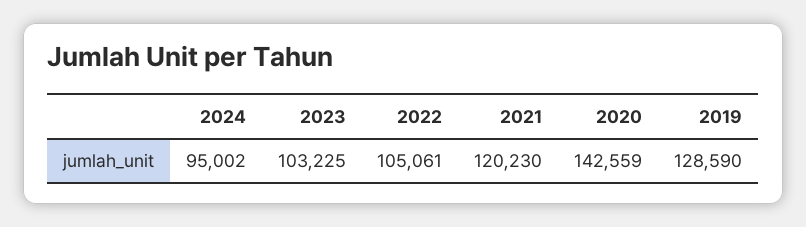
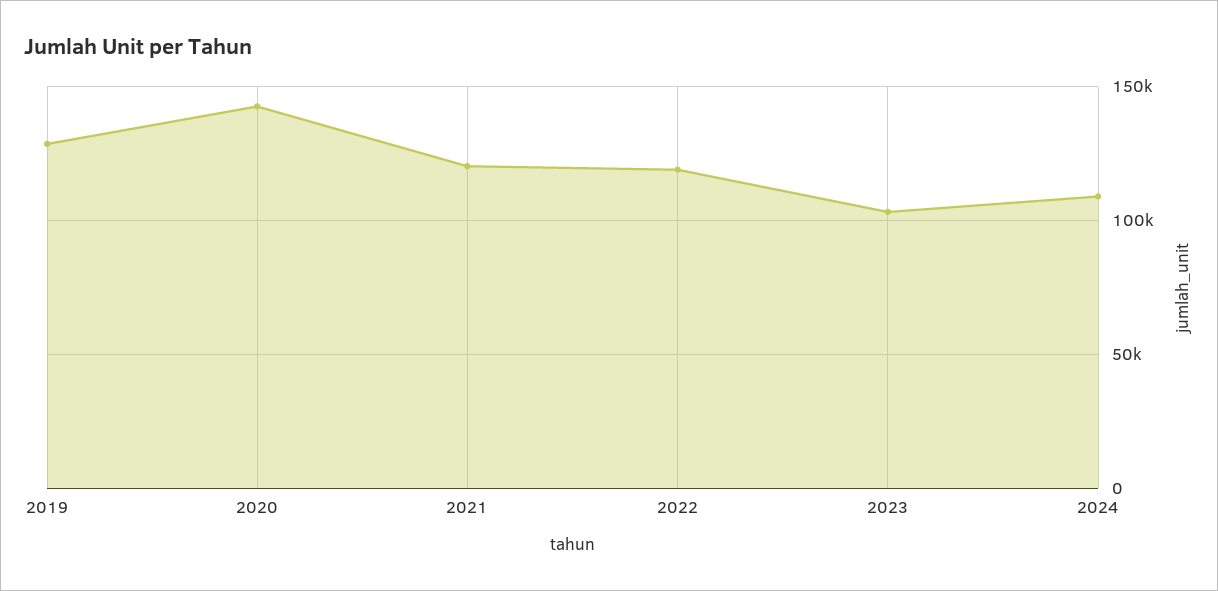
2024: 95002 -> 110000
2022: 105061 -> 120000

